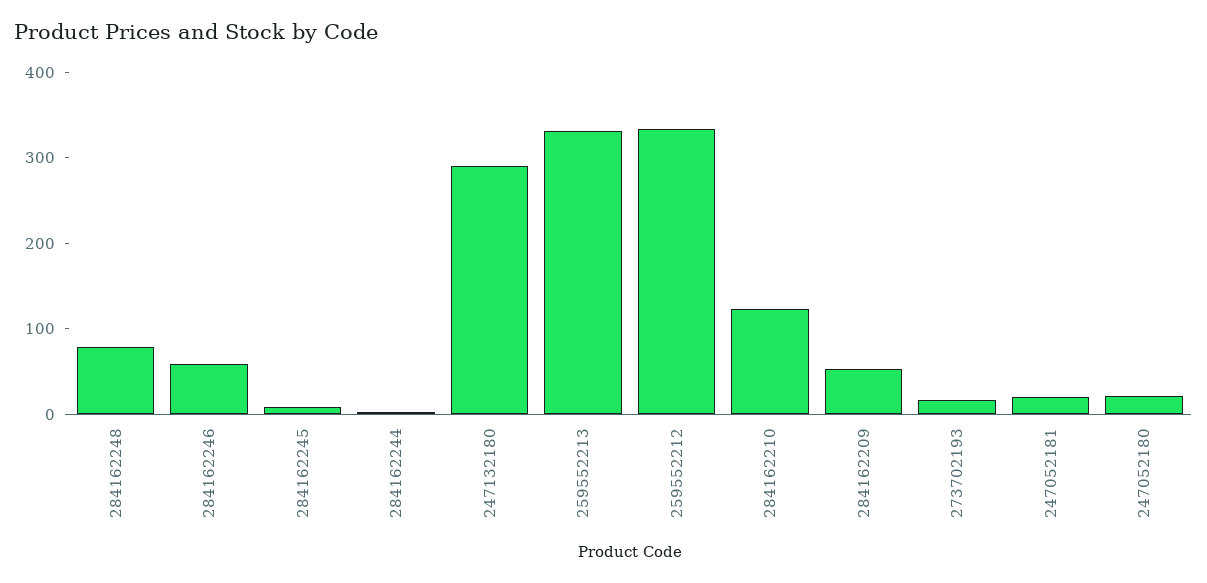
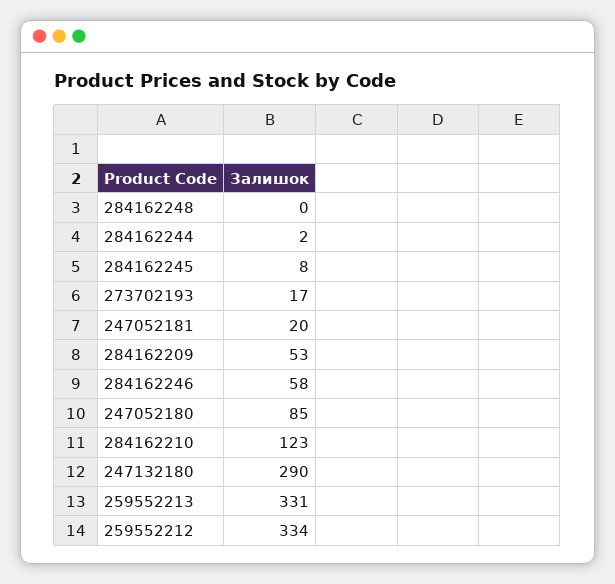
284162248: 80 -> 0
247052180: 20 -> 85

